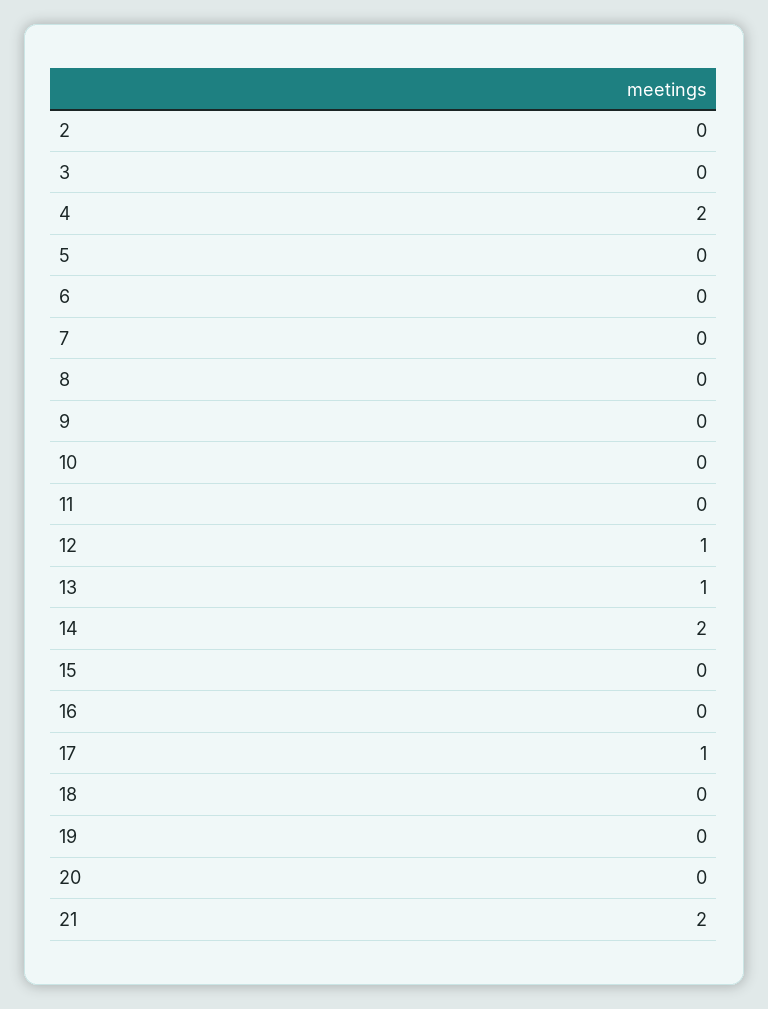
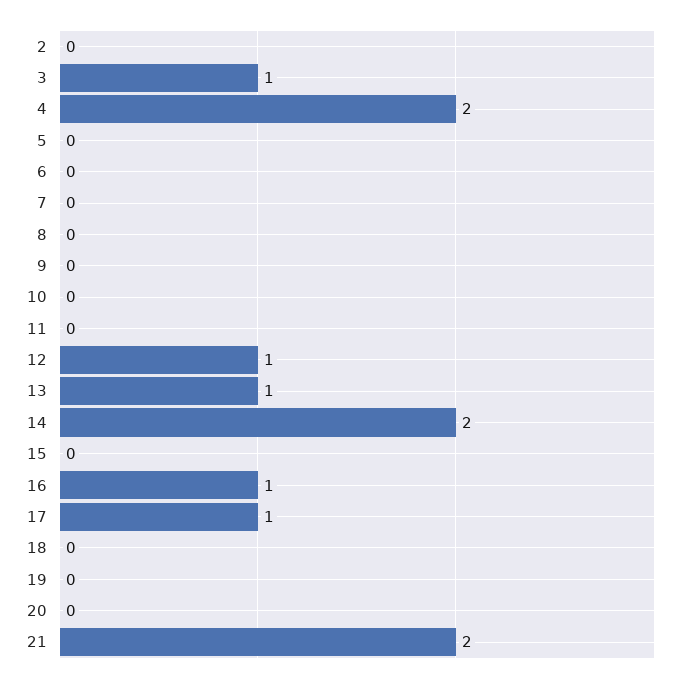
3: 0 -> 1
16: 0 -> 1

